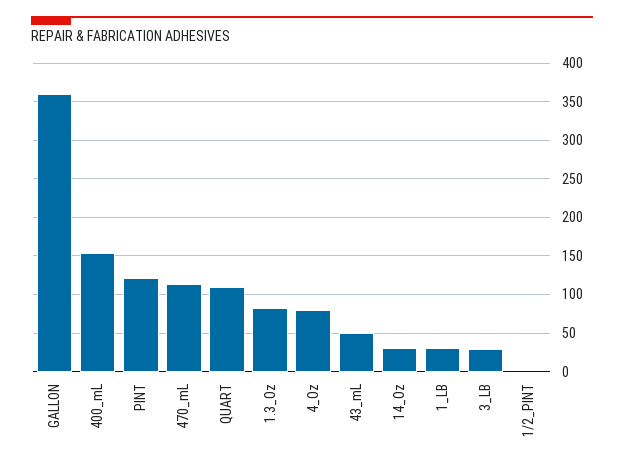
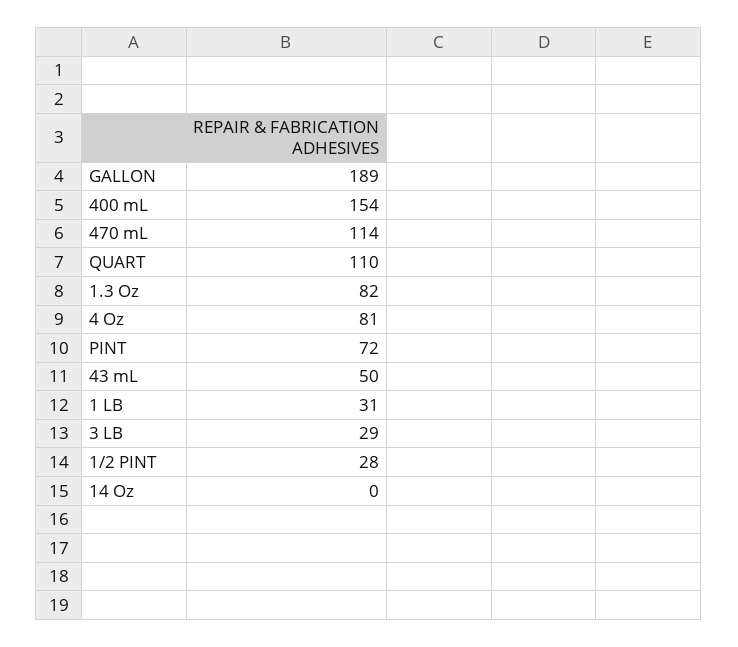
GALLON: 360 -> 189
PINT: 120 -> 72
14_Oz: 30 -> 0
1/2_PINT: 0 -> 28

